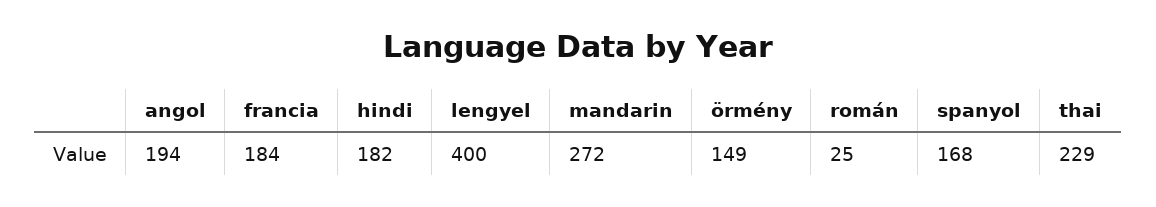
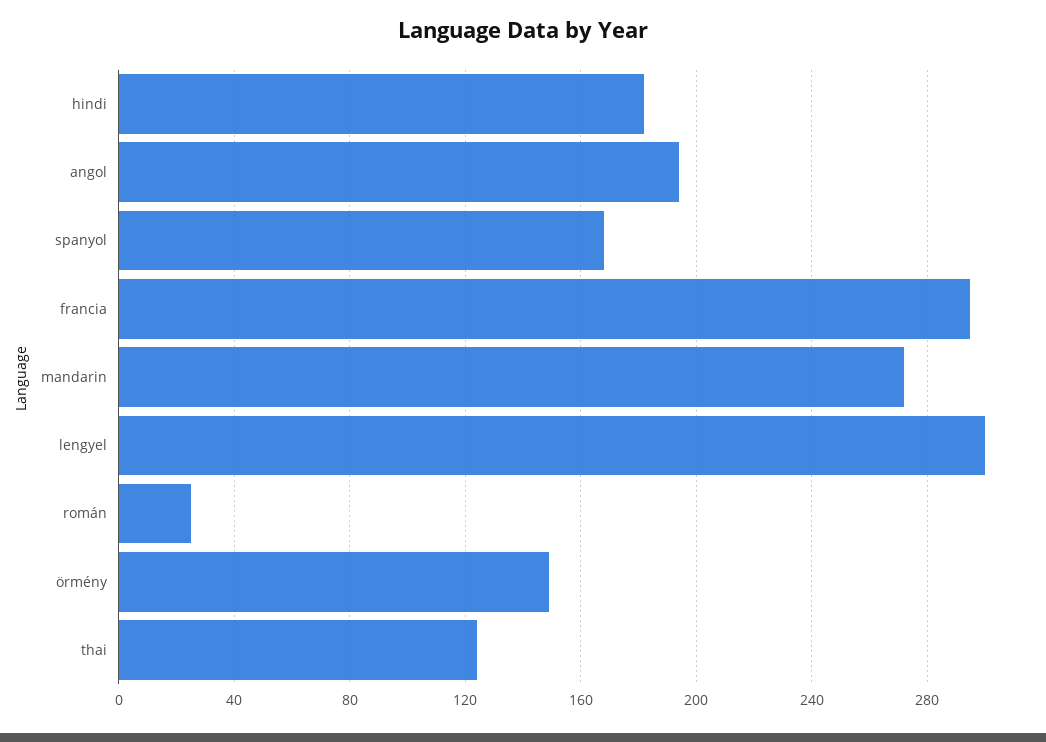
francia: 184 -> 295
lengyel: 400 -> 300
thai: 229 -> 125

